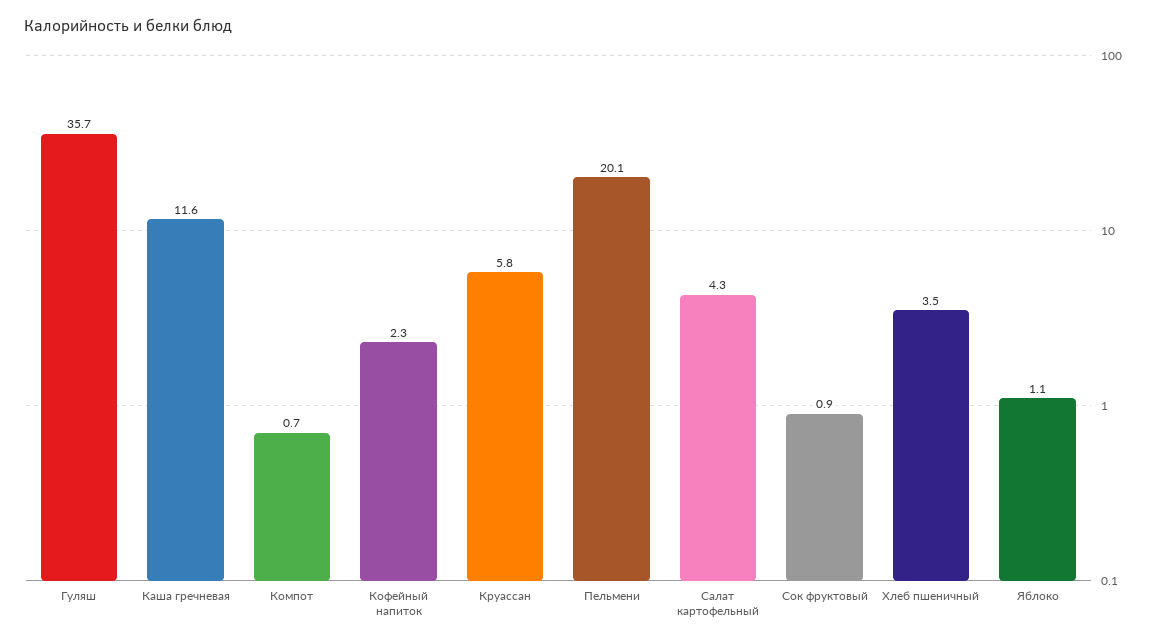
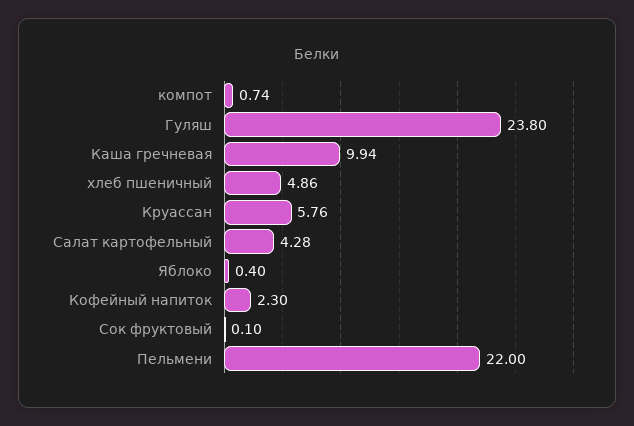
Гуляш: 35.7 -> 23.8
Каша гречневая: 11.6 -> 9.94
Пельмени: 20.1 -> 22
Сок фруктовый: 0.9 -> 0.1
Хлеб пшеничный: 3.5 -> 4.86
Яблоко: 1.1 -> 0.4

